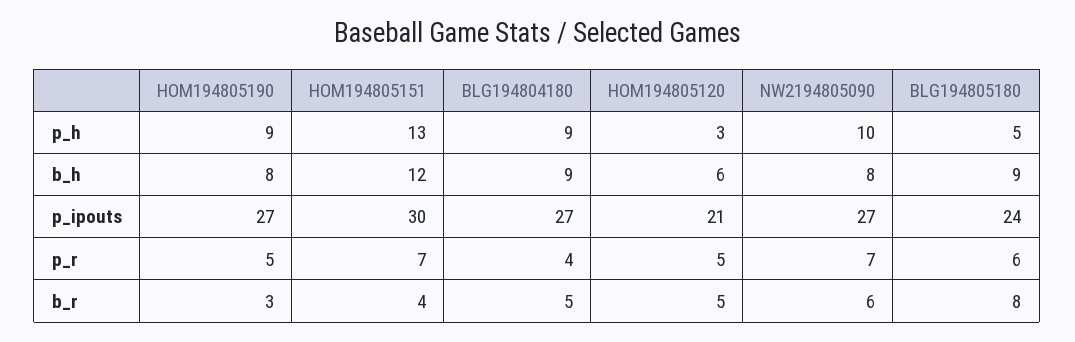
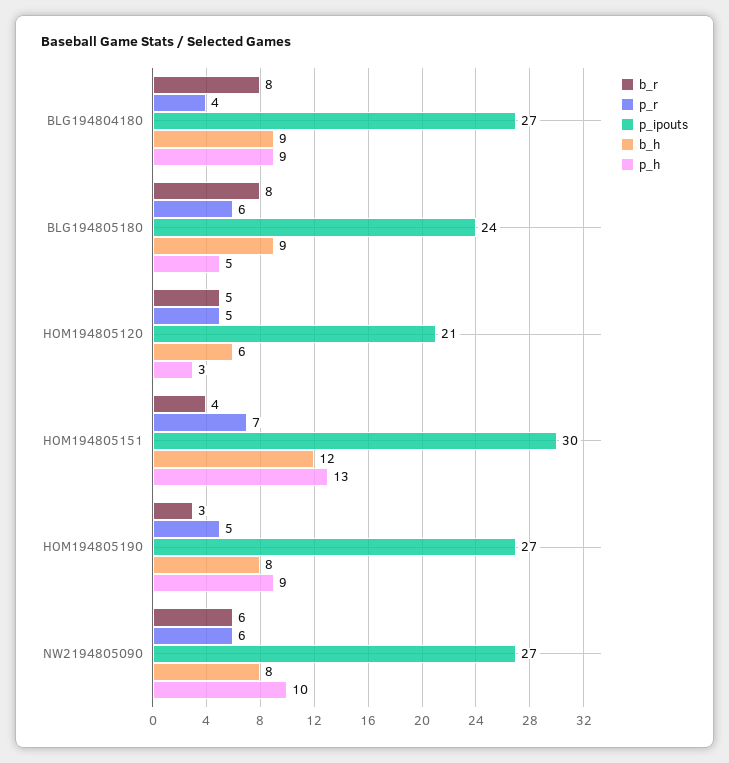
p_r, NW2194805090: 7 -> 6
b_r, BLG194804180: 5 -> 8

